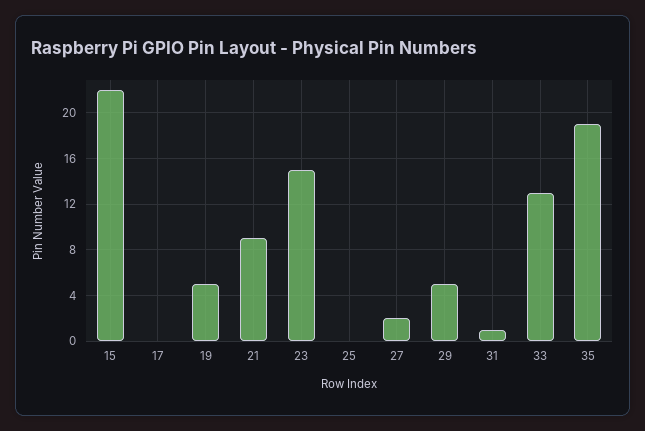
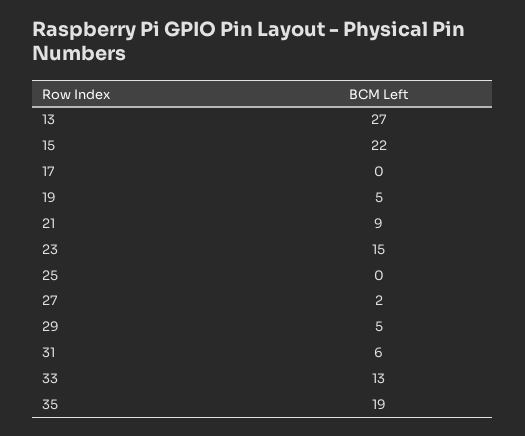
31: 1 -> 6
13: none -> 27

